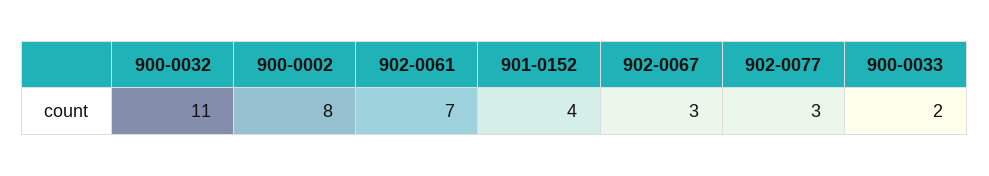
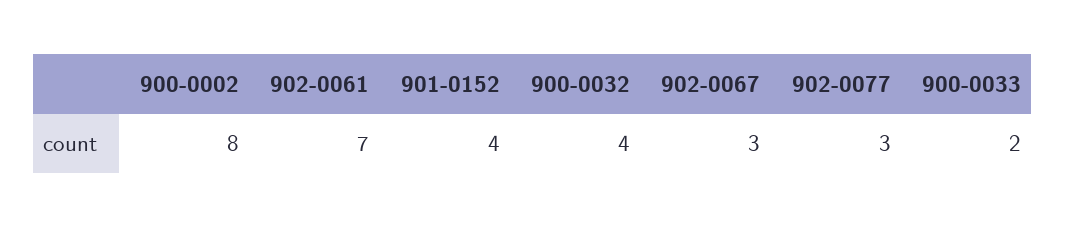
900-0032: 11 -> 4

